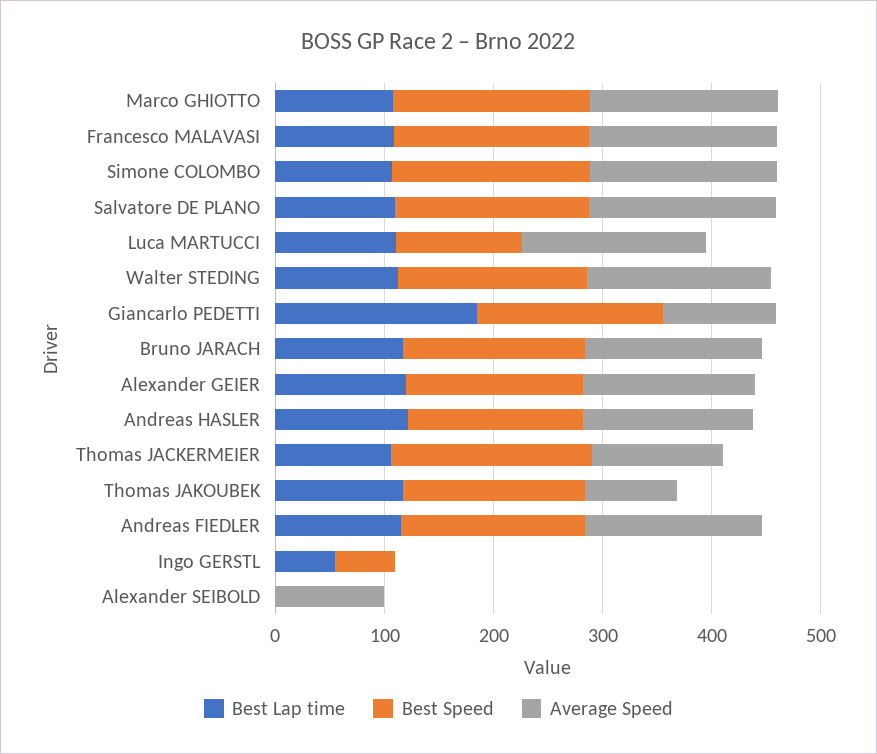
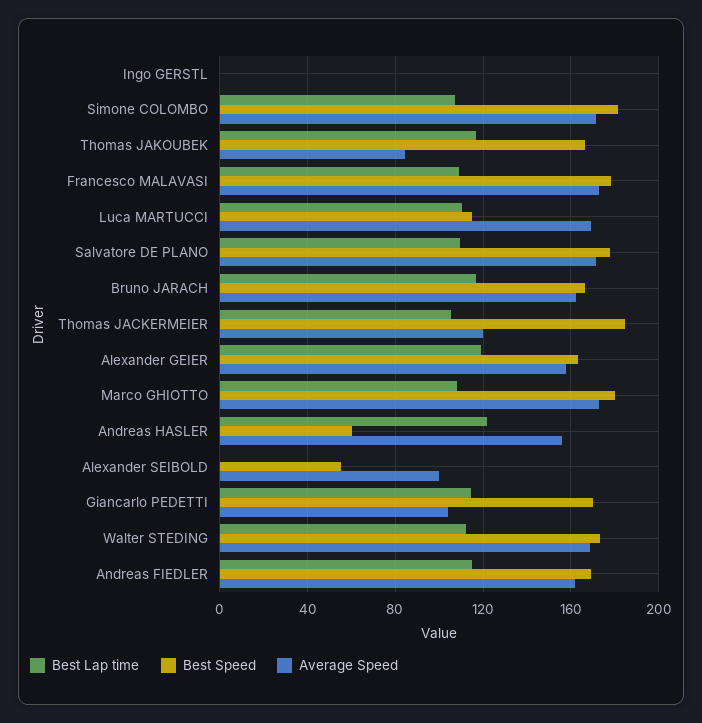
Best Lap time, Giancarlo PEDETTI: 180 -> 115
Best Speed, Andreas HASLER: 160 -> 60
Best Lap time, Ingo GERSTL: 60 -> 0
Best Speed, Ingo GERSTL: 60 -> 0
Best Speed, Alexander SEIBOLD: 0 -> 55

